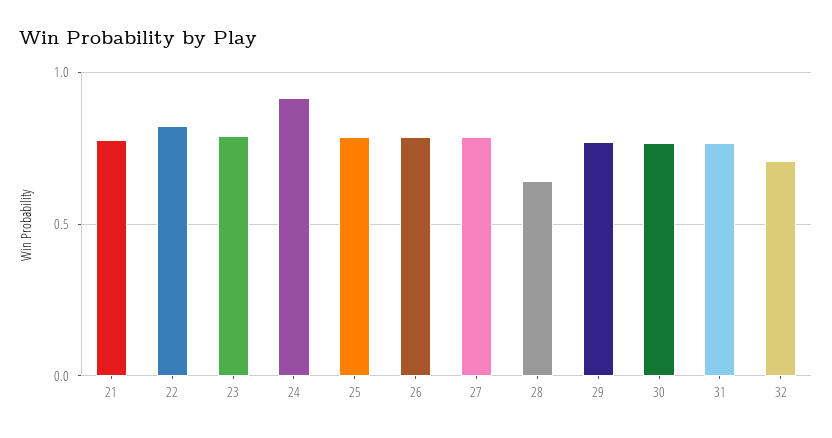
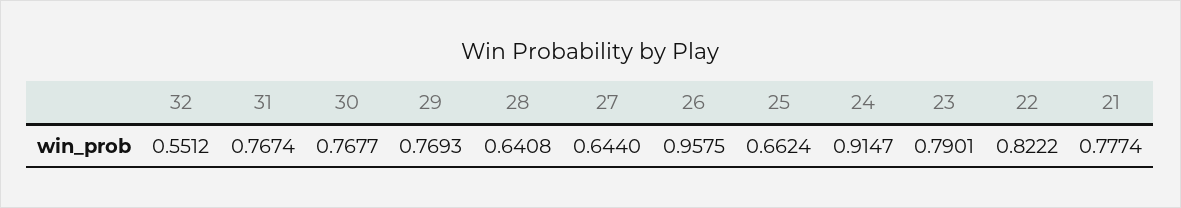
25: 0.8 -> 0.6624
26: 0.8 -> 0.9575
27: 0.8 -> 0.644
32: 0.7 -> 0.5512

